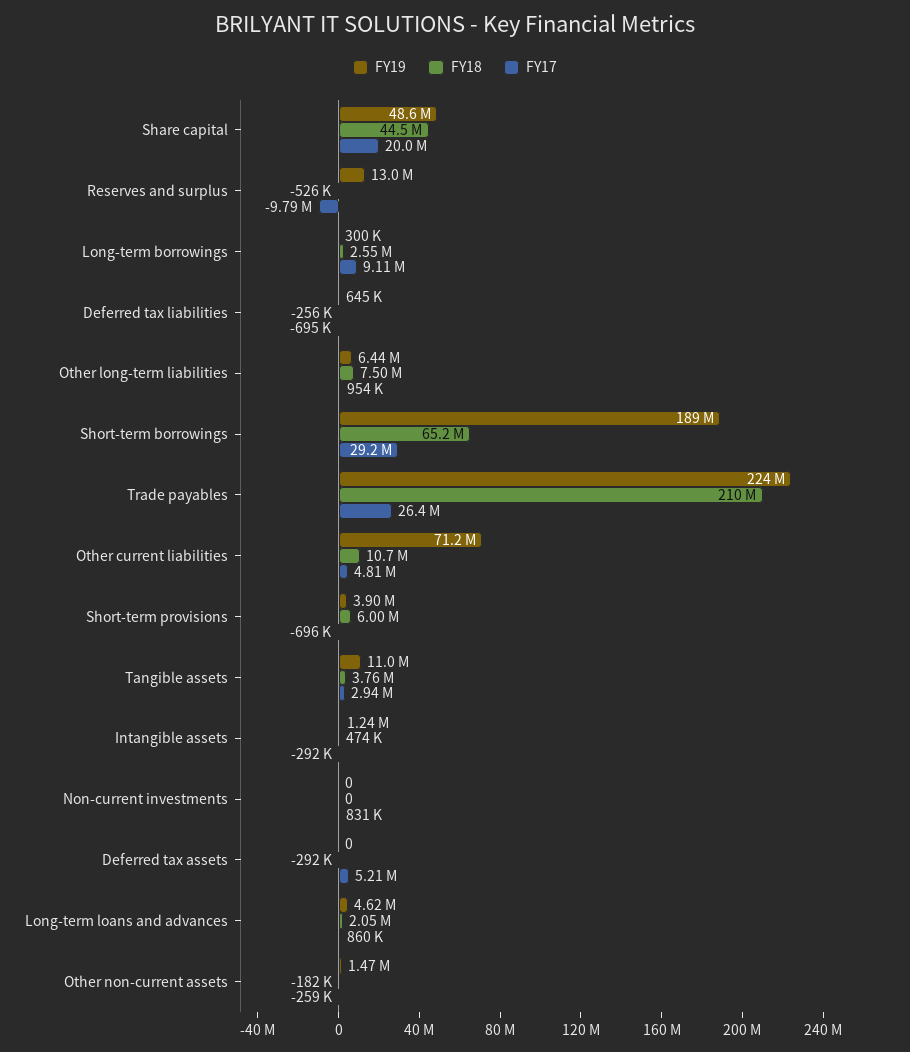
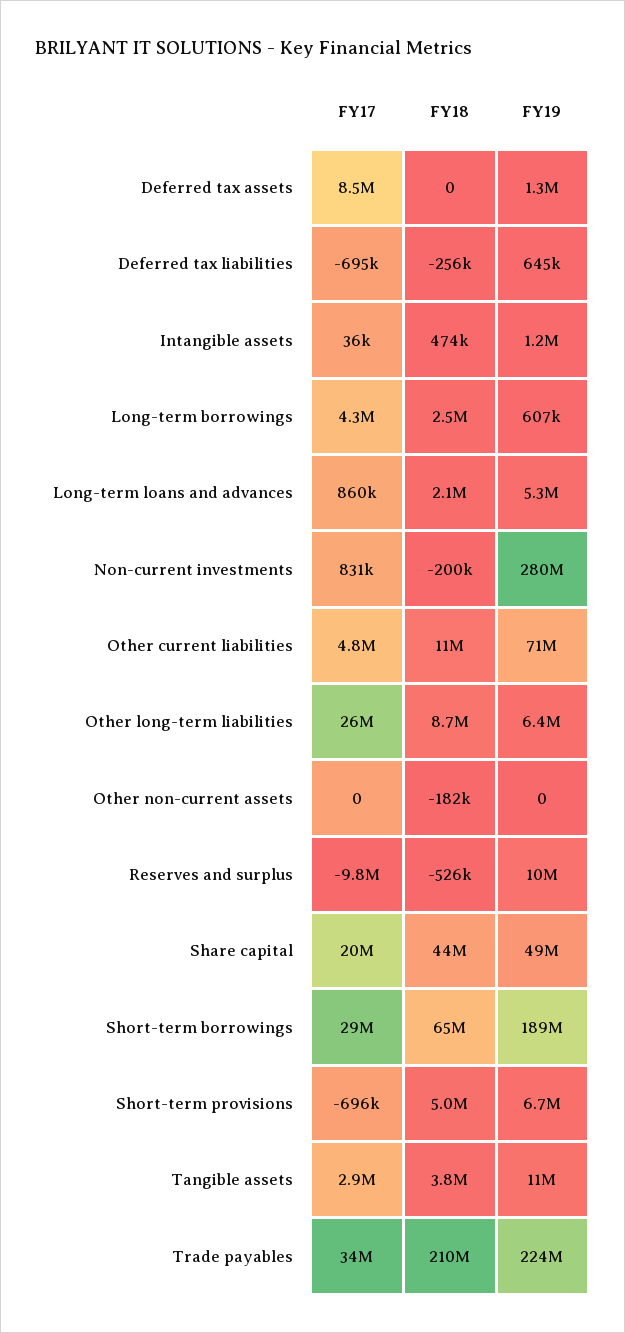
FY19, Reserves and surplus: 13000000 -> 10000000
FY19, Long-term borrowings: 300000 -> 607000
FY17, Long-term borrowings: 9110000 -> 4300000
FY18, Other long-term liabilities: 7500000 -> 8700000
FY17, Other long-term liabilities: 954000 -> 26000000
FY17, Trade payables: 26400000 -> 34000000
FY19, Short-term provisions: 3900000 -> 6700000
FY18, Short-term provisions: 6000000 -> 5000000
FY17, Intangible assets: -292000 -> 36000
FY19, Non-current investments: 0 -> 280000000
FY18, Non-current investments: 0 -> -200000
FY19, Deferred tax assets: 0 -> 1300000
FY18, Deferred tax assets: -292000 -> 0
FY17, Deferred tax assets: 5210000 -> 8500000
FY19, Long-term loans and advances: 4620000 -> 5300000
FY19, Other non-current assets: 1470000 -> 0
FY17, Other non-current assets: -259000 -> 0

